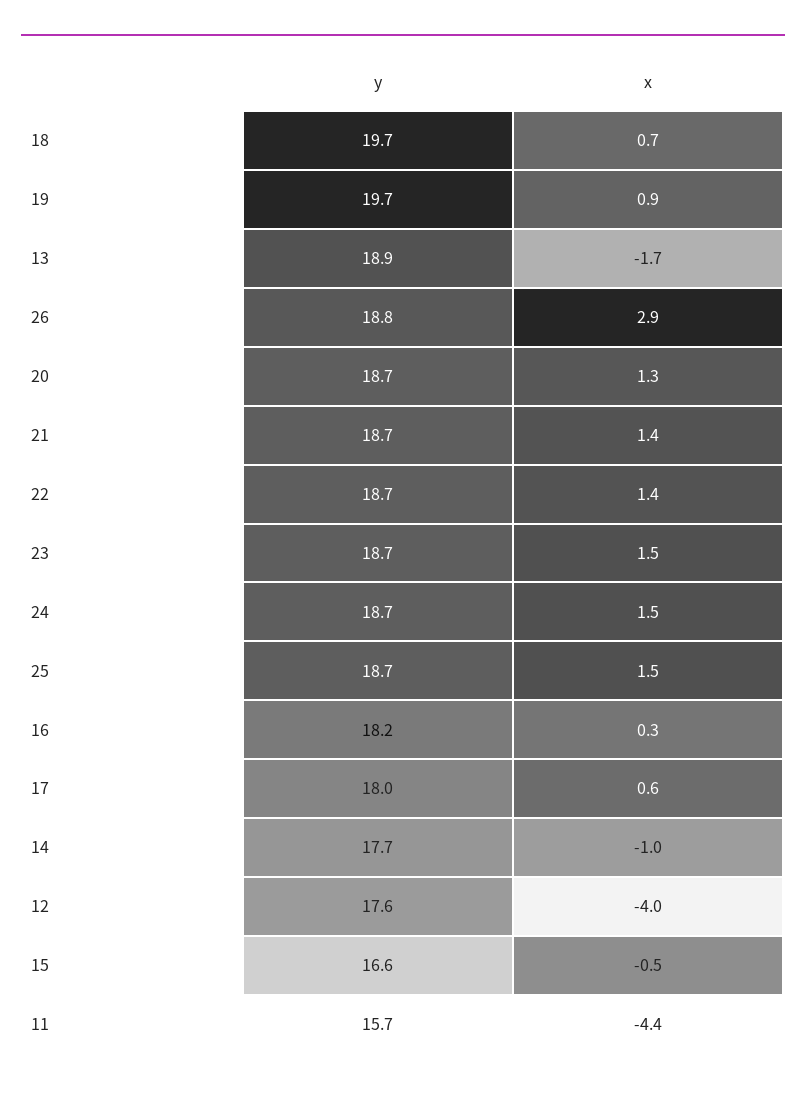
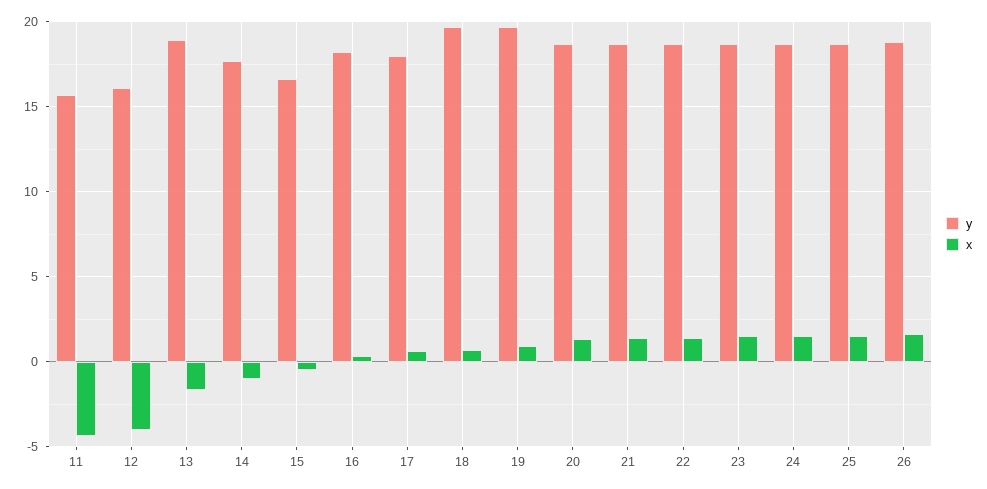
x, 26: 2.9 -> 1.5
y, 12: 17.6 -> 16

